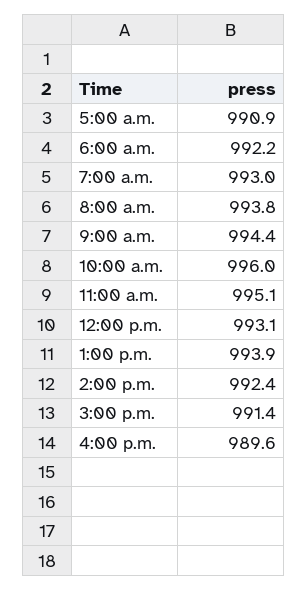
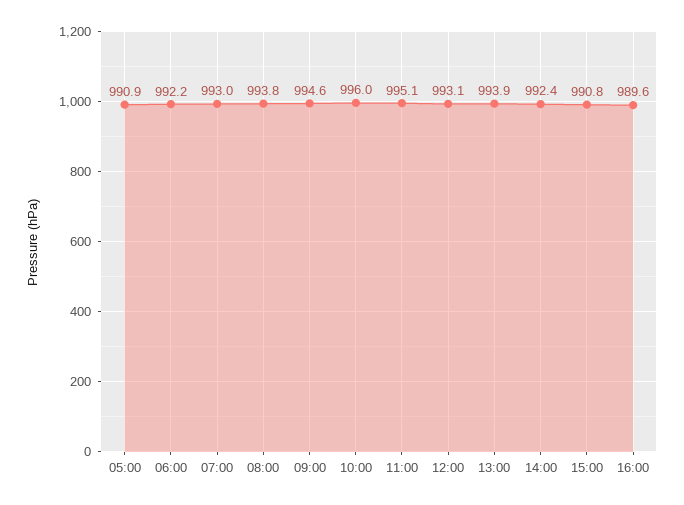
9:00 a.m.: 994.4 -> 994.6
3:00 p.m.: 991.4 -> 990.8

